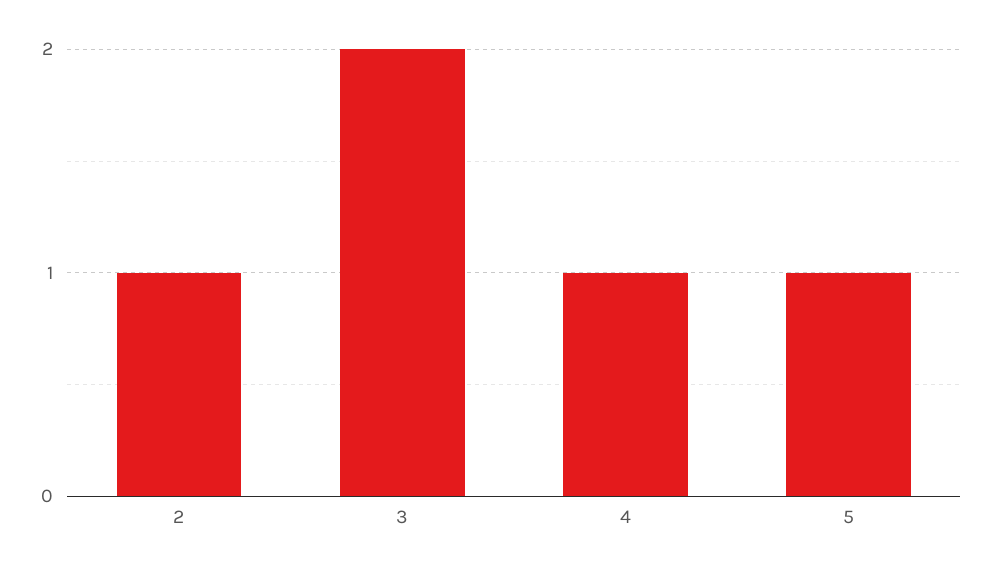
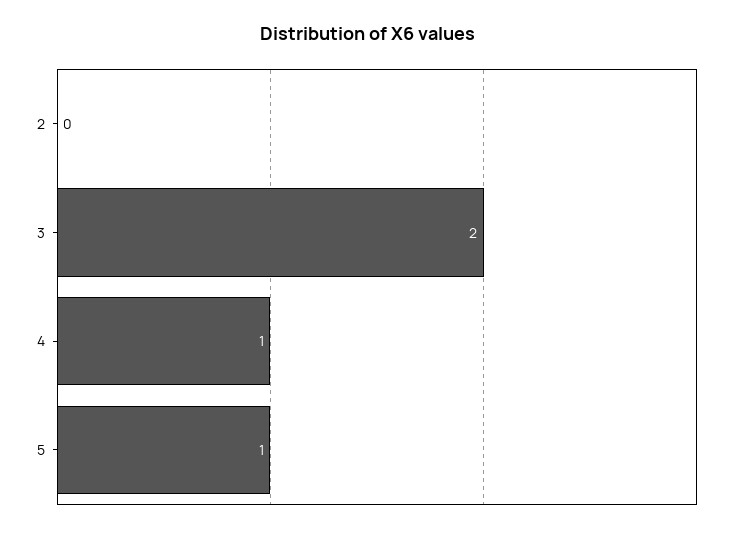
2: 1 -> 0

